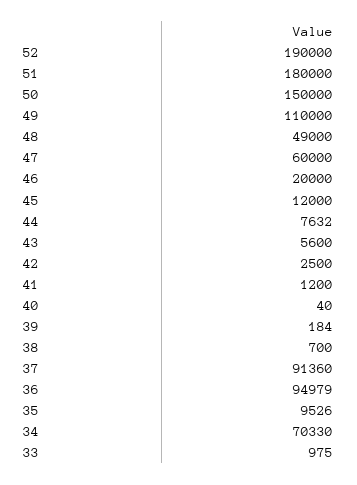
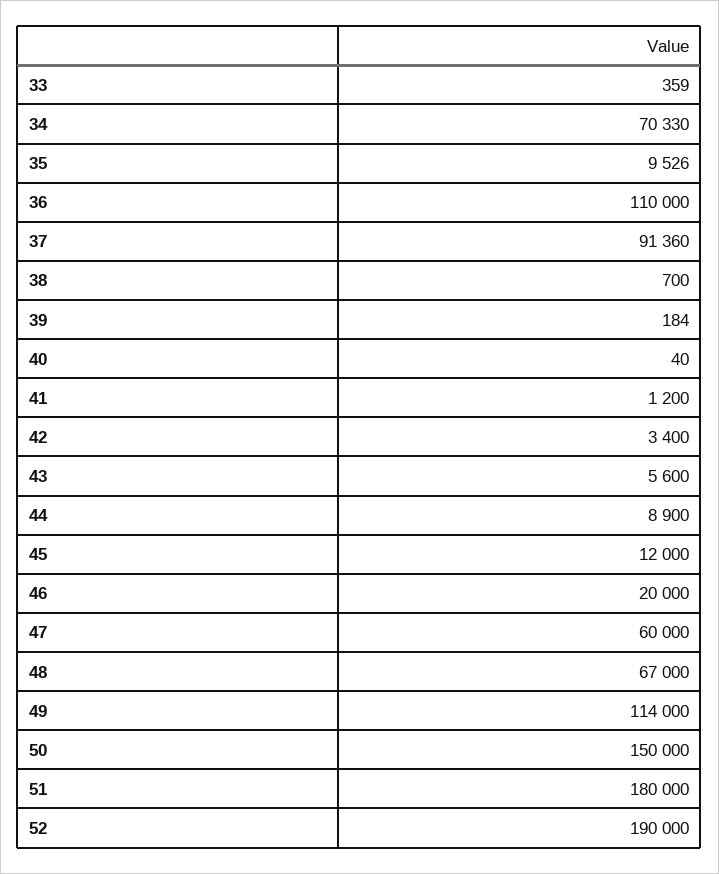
49: 110000 -> 114000
48: 49000 -> 67000
44: 7632 -> 8900
42: 2500 -> 3400
36: 94979 -> 110000
33: 975 -> 359

